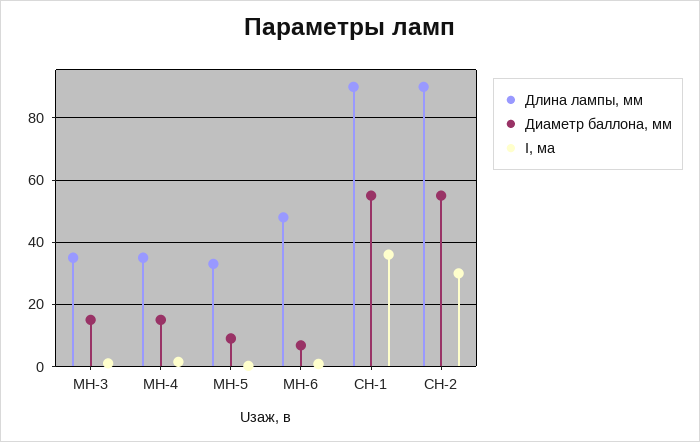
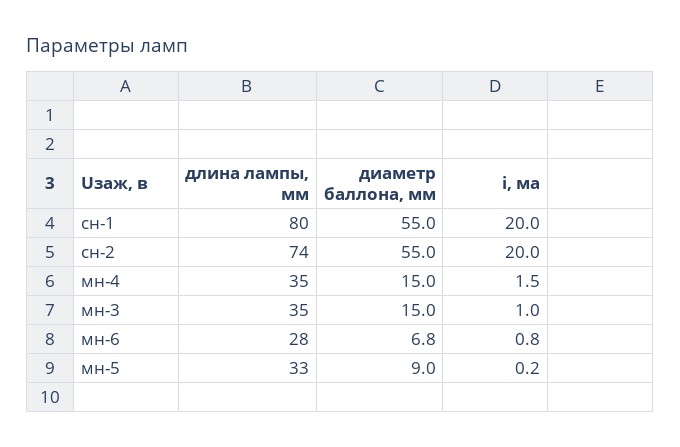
Длина лампы, мм, МН-6: 48 -> 28
Длина лампы, мм, СН-1: 90 -> 80
I, ма, СН-1: 36 -> 20
Длина лампы, мм, СН-2: 90 -> 74
I, ма, СН-2: 30 -> 20

